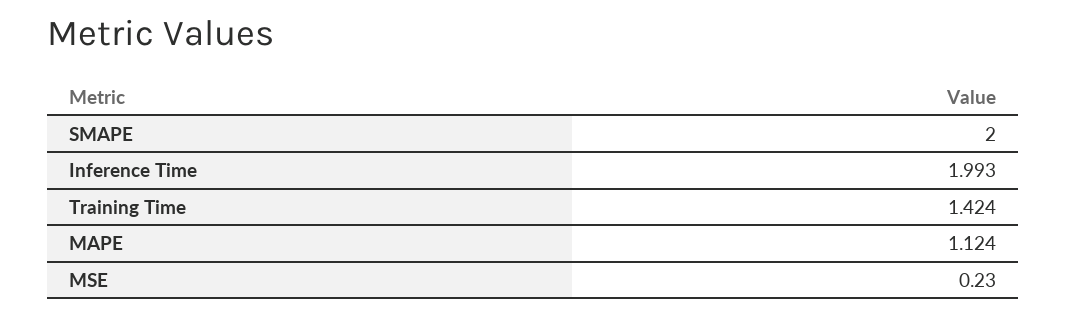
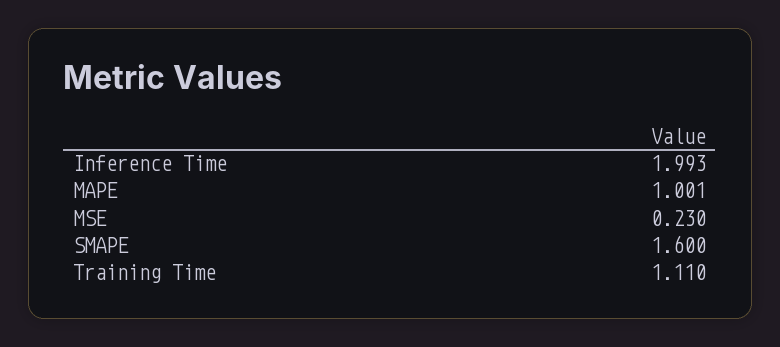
SMAPE: 2 -> 1.6
Training Time: 1.424 -> 1.11
MAPE: 1.124 -> 1.001

